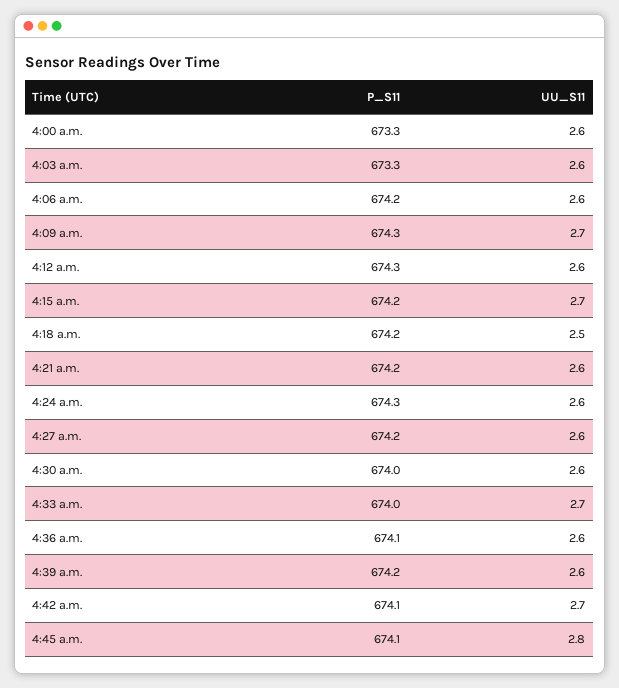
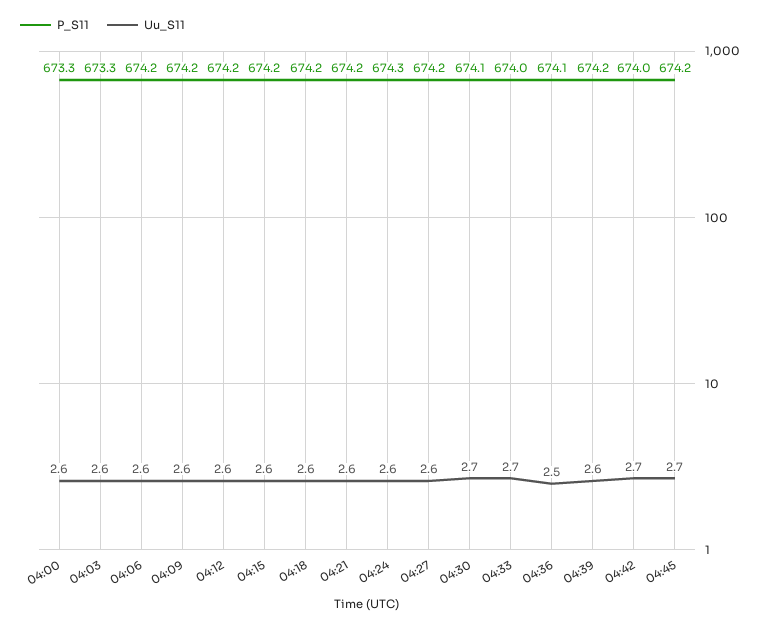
P_S11, 4:09 a.m.: 674.3 -> 674.2
UU_S11, 4:09 a.m.: 2.7 -> 2.6
P_S11, 4:12 a.m.: 674.3 -> 674.2
UU_S11, 4:15 a.m.: 2.7 -> 2.6
UU_S11, 4:18 a.m.: 2.5 -> 2.6
P_S11, 4:30 a.m.: 674 -> 674.1
UU_S11, 4:30 a.m.: 2.6 -> 2.7
UU_S11, 4:36 a.m.: 2.6 -> 2.5
P_S11, 4:42 a.m.: 674.1 -> 674
P_S11, 4:45 a.m.: 674.1 -> 674.2
UU_S11, 4:45 a.m.: 2.8 -> 2.7

